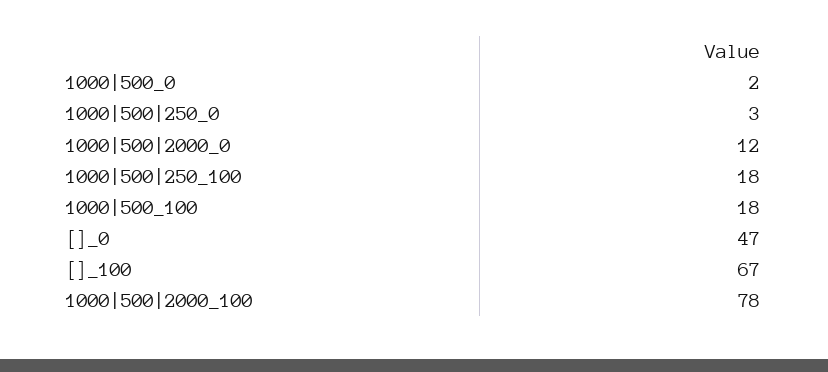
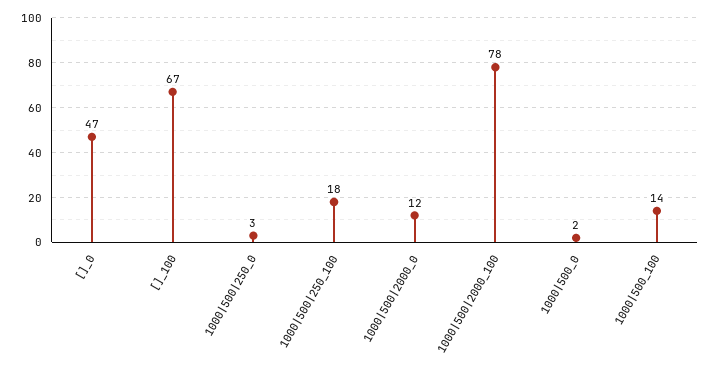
1000|500_100: 18 -> 14

